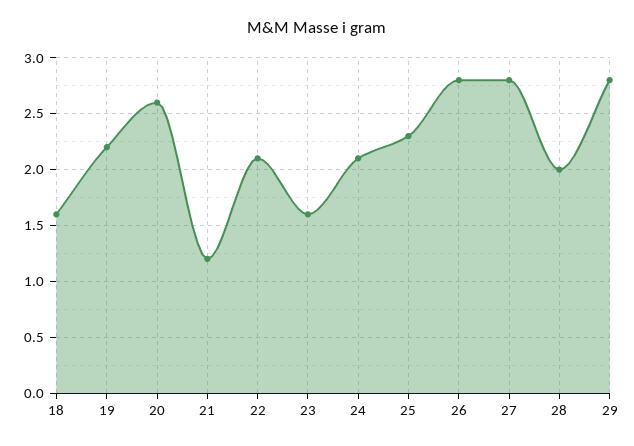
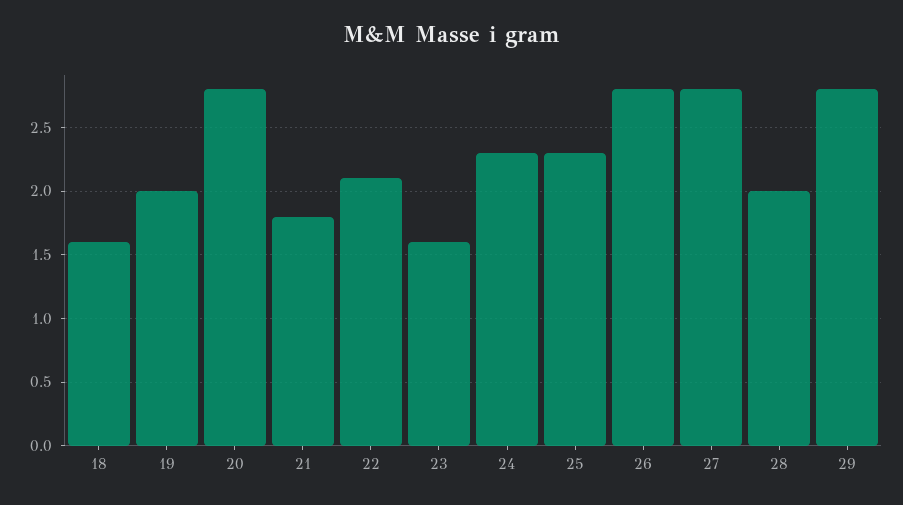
19: 2.2 -> 2
20: 2.6 -> 2.8
21: 1.2 -> 1.8
24: 2.1 -> 2.3

